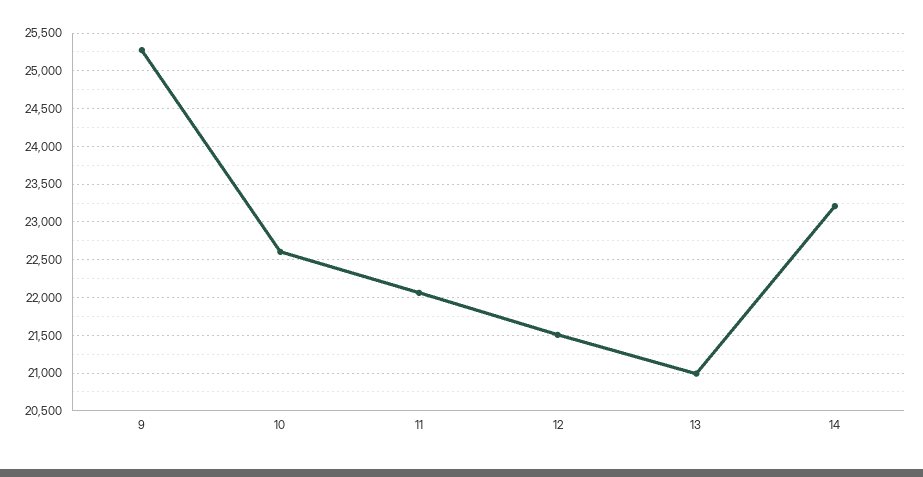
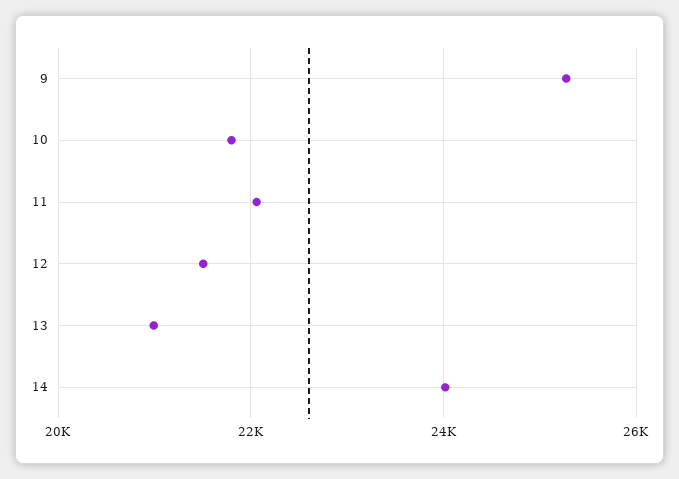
10: 22600 -> 21800
14: 23200 -> 24000

